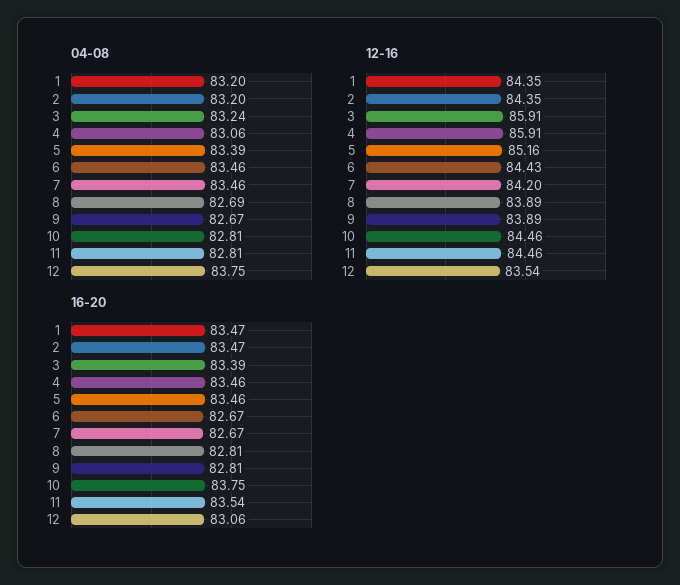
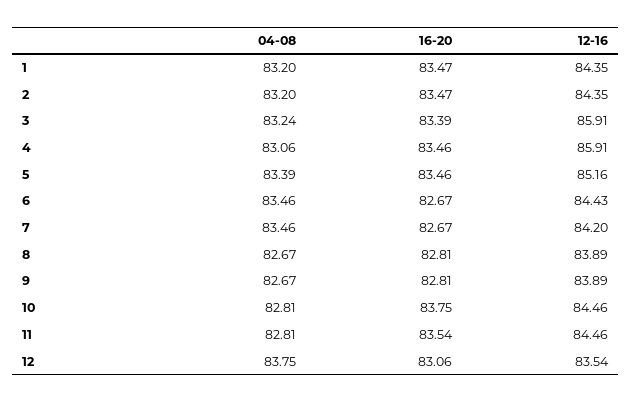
04-08, 8: 82.69 -> 82.67

